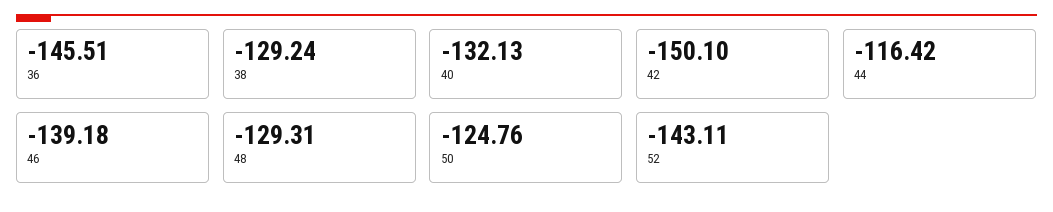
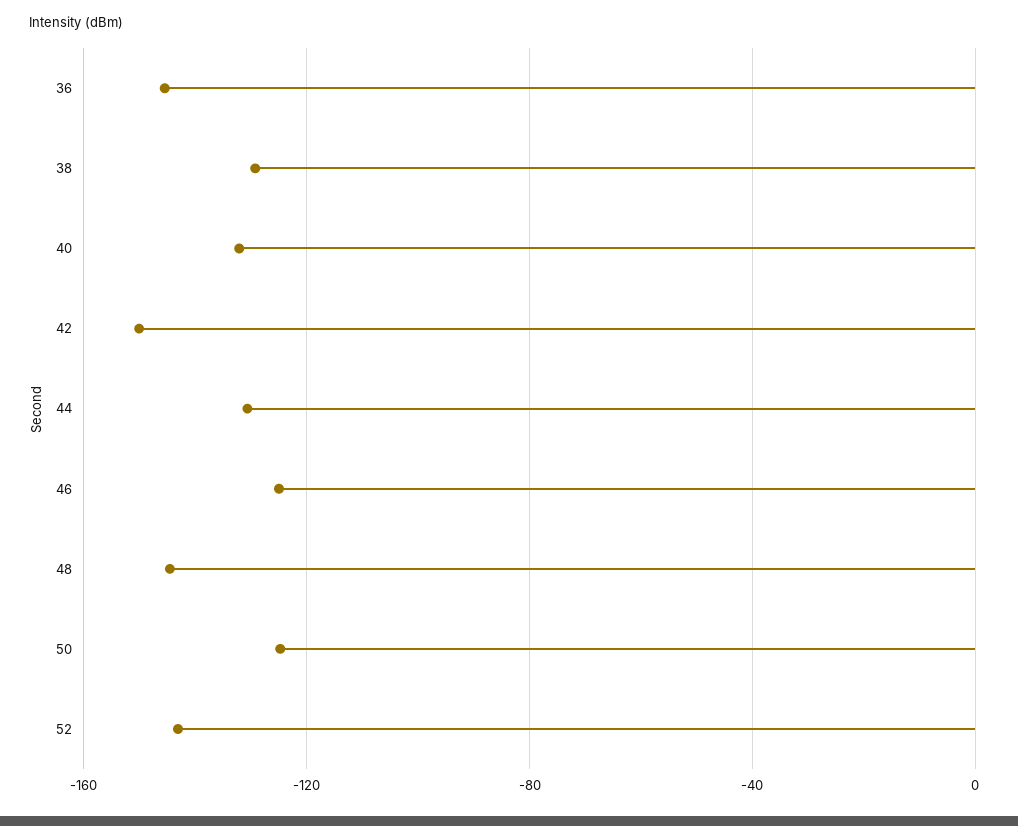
44: -116.42 -> -130
46: -139.18 -> -125
48: -129.31 -> -145

